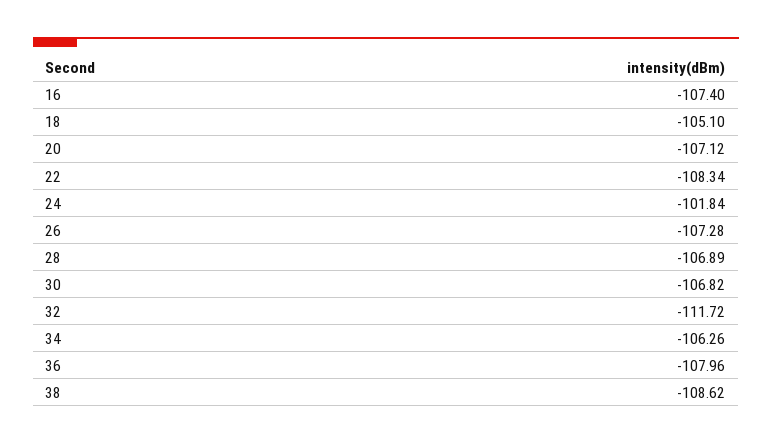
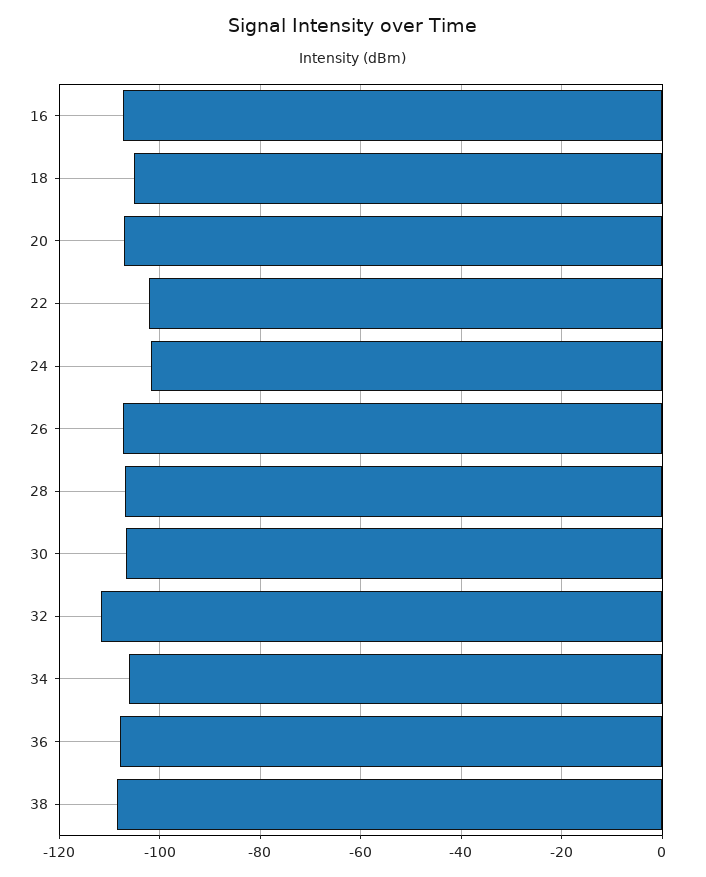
22: -108.34 -> -102

